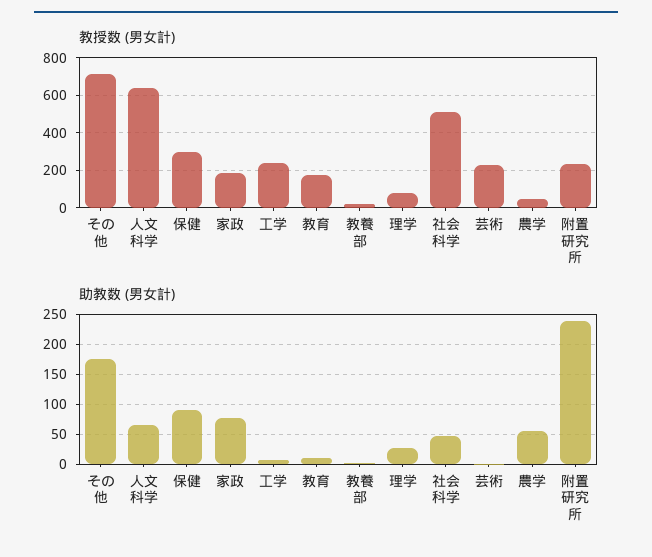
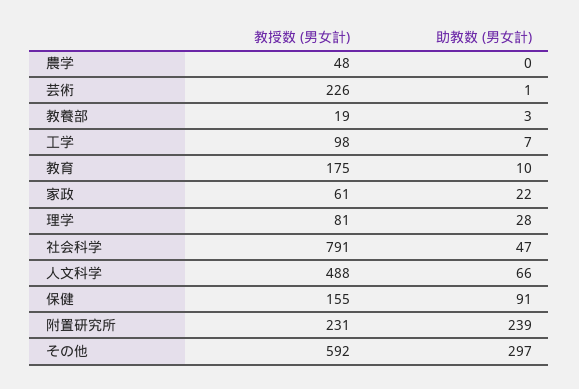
教授数 (男女計), その他: 700 -> 592
教授数 (男女計), 人文科学: 650 -> 488
教授数 (男女計), 保健: 300 -> 155
教授数 (男女計), 家政: 200 -> 61
教授数 (男女計), 工学: 250 -> 98
教授数 (男女計), 社会科学: 500 -> 791
助教数 (男女計), その他: 175 -> 297
助教数 (男女計), 家政: 75 -> 22
助教数 (男女計), 農学: 50 -> 0

